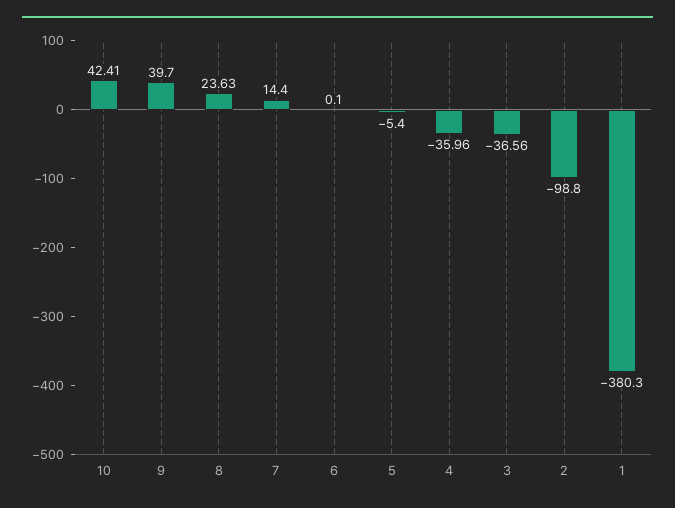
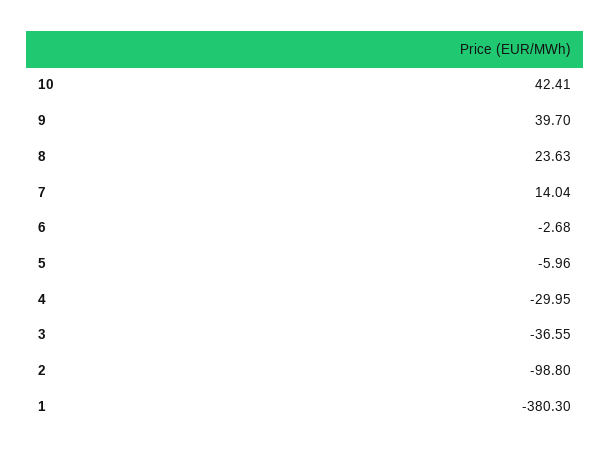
7: 14.4 -> 14.04
6: 0.1 -> -2.68
5: -5.4 -> -5.96
4: -35.96 -> -29.95
3: -36.56 -> -36.55

